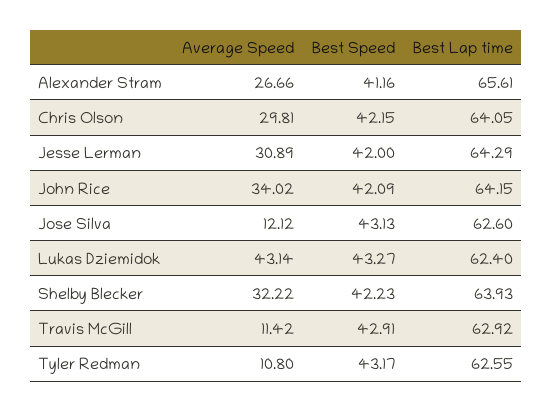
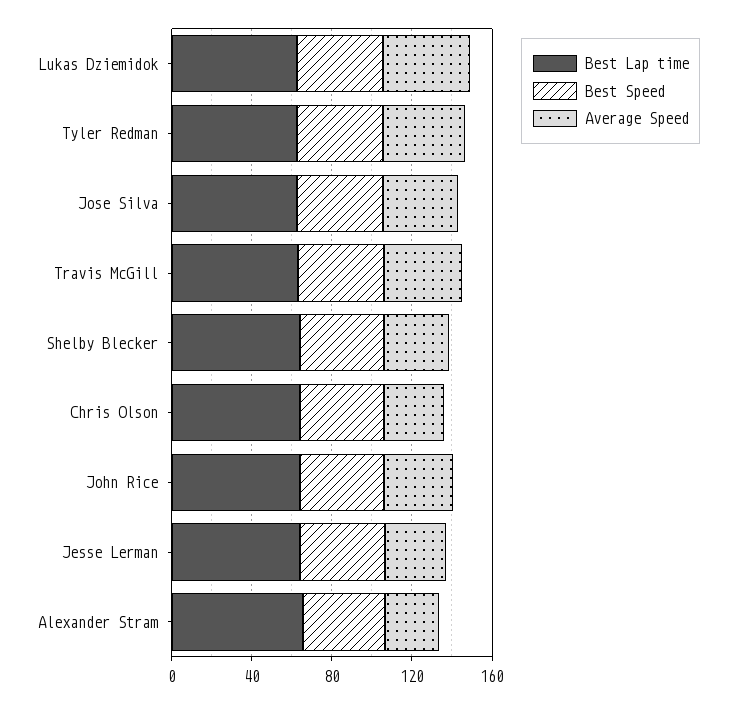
Average Speed, Jose Silva: 12.12 -> 40
Average Speed, Travis McGill: 11.42 -> 40
Average Speed, Tyler Redman: 10.8 -> 40

